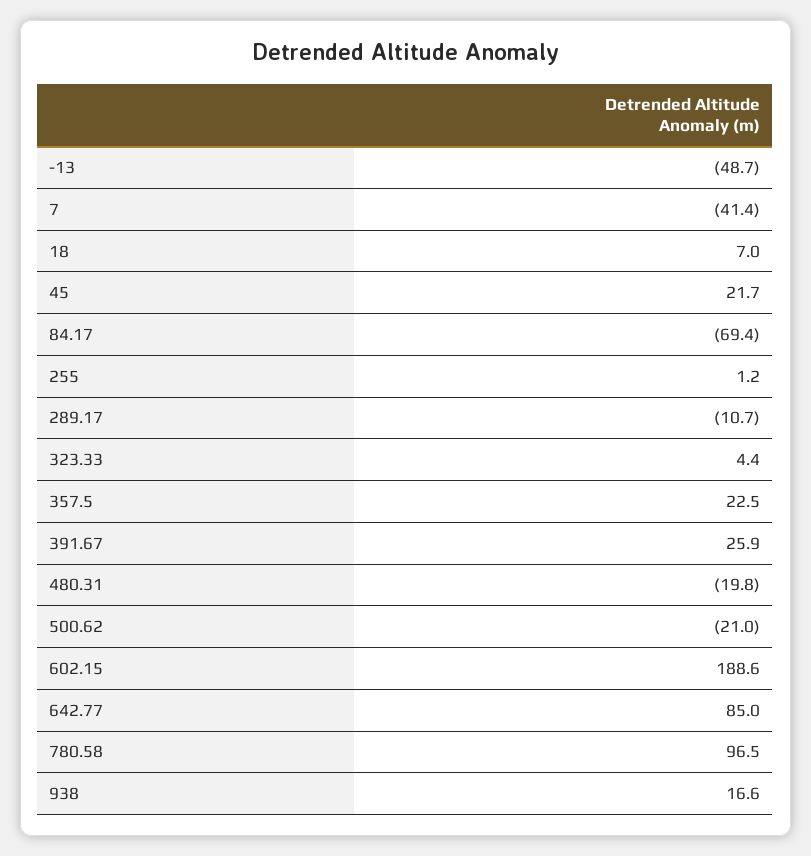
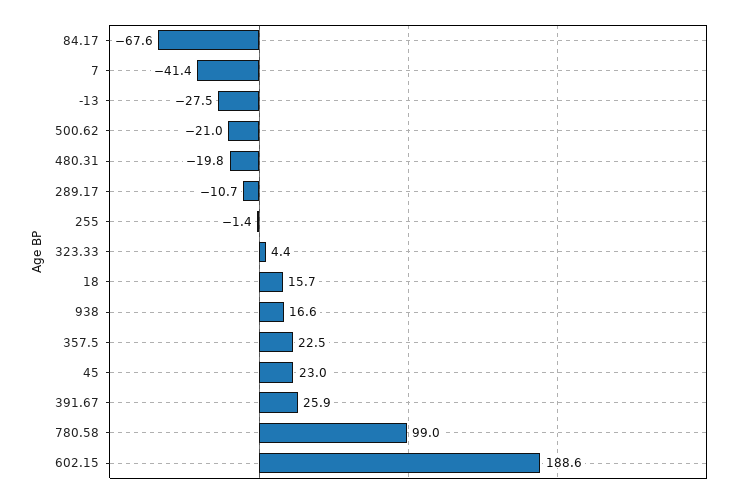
-13: -48.7 -> -27.5
18: 7 -> 15.7
45: 21.7 -> 23
84.17: -69.4 -> -67.6
255: 1.2 -> -1.4
642.77: 85 -> none
780.58: 96.5 -> 99

